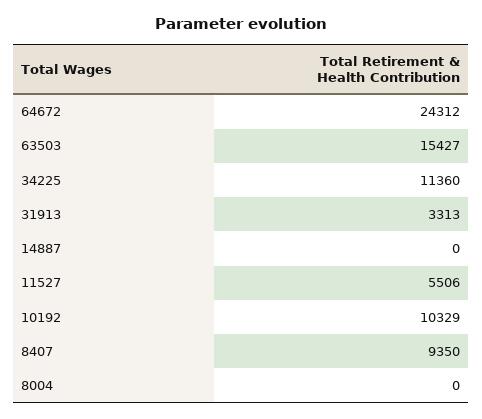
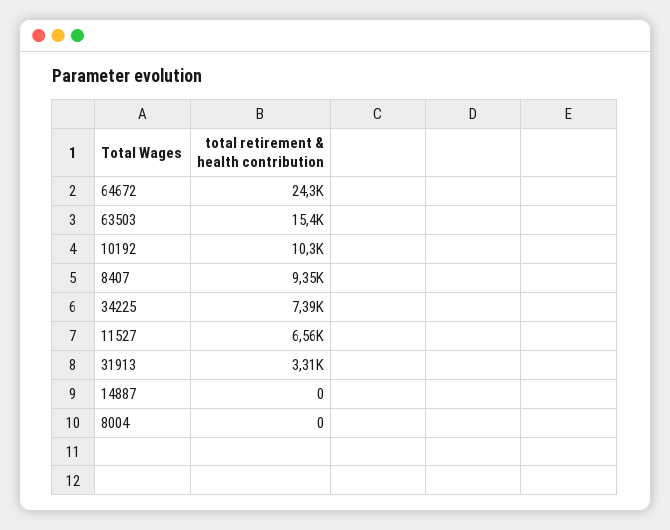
34225: 11360 -> 7390
11527: 5506 -> 6560

